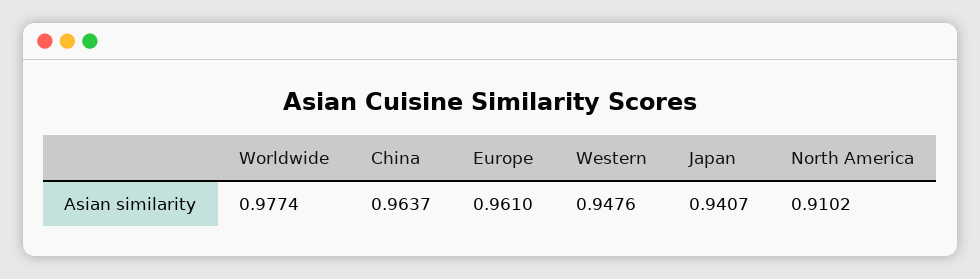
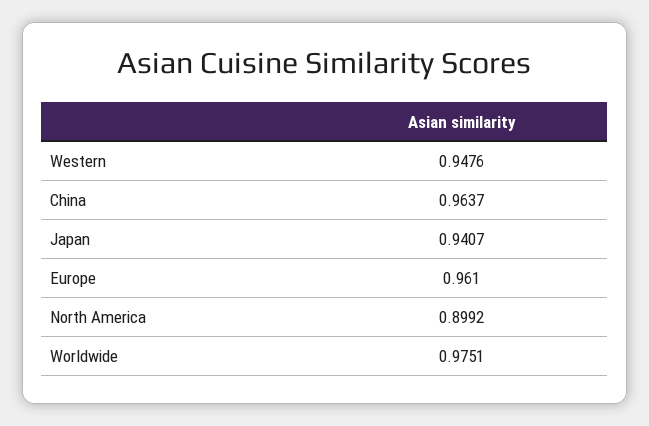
Worldwide: 0.9774 -> 0.9751
North America: 0.9102 -> 0.8992

